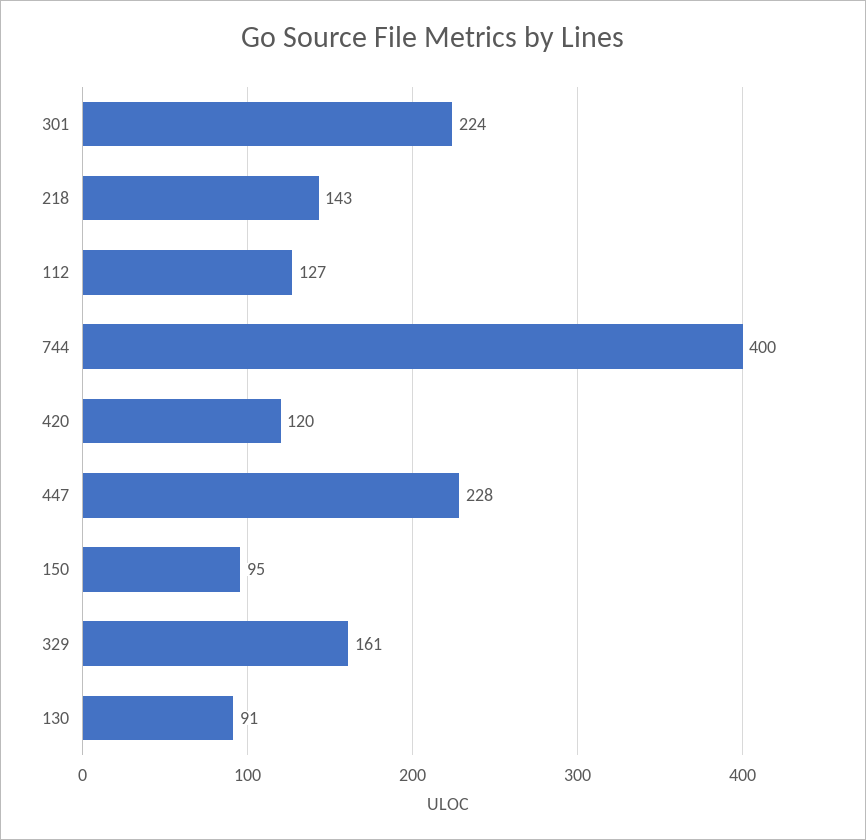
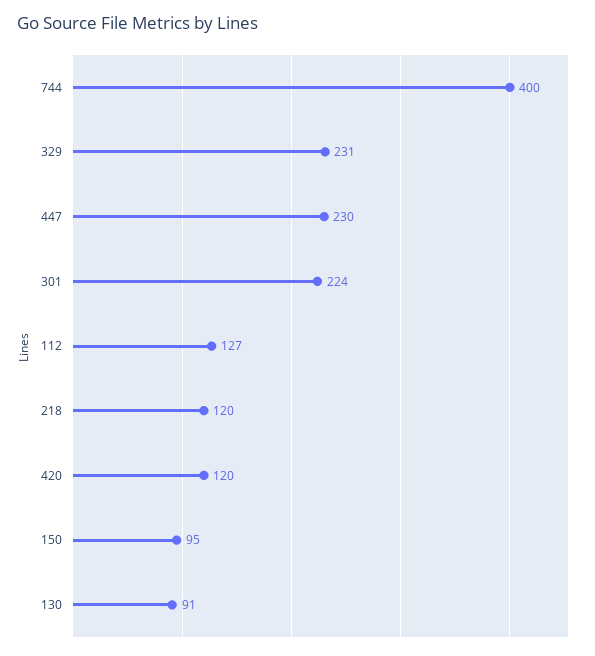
218: 143 -> 120
447: 228 -> 230
329: 161 -> 231

